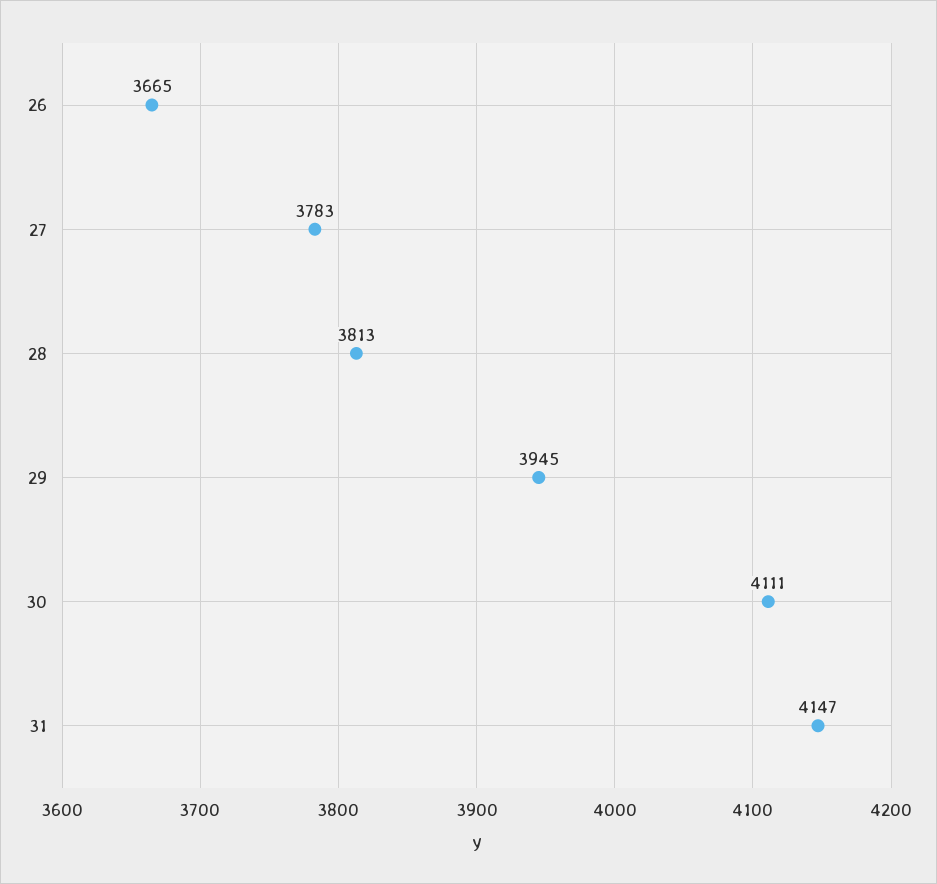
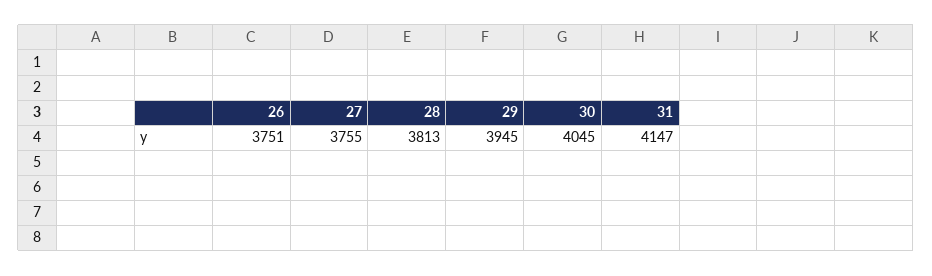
26: 3665 -> 3751
27: 3783 -> 3755
30: 4111 -> 4045

